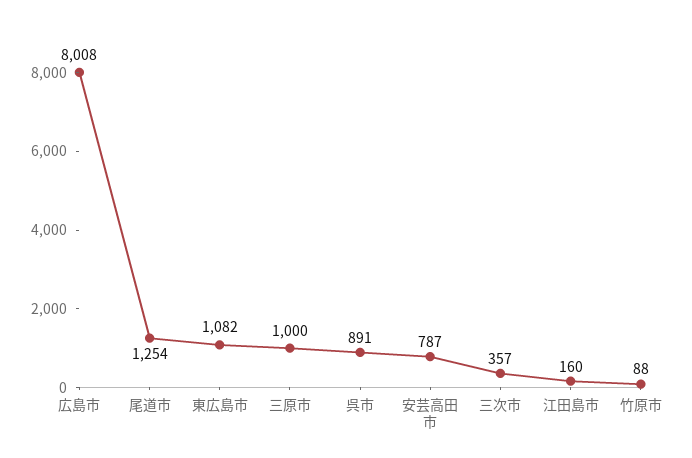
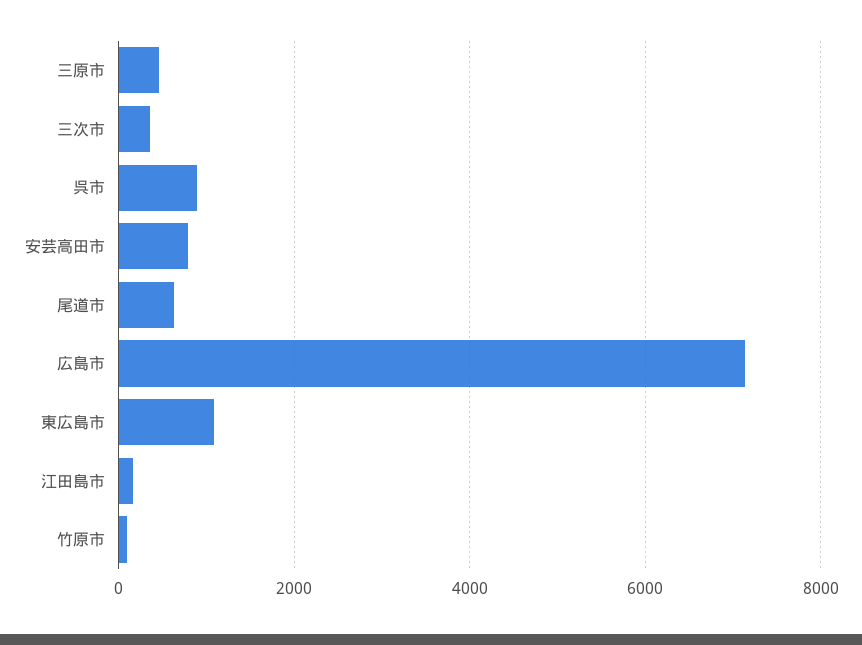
広島市: 8008 -> 7200
尾道市: 1254 -> 600
三原市: 1000 -> 400

